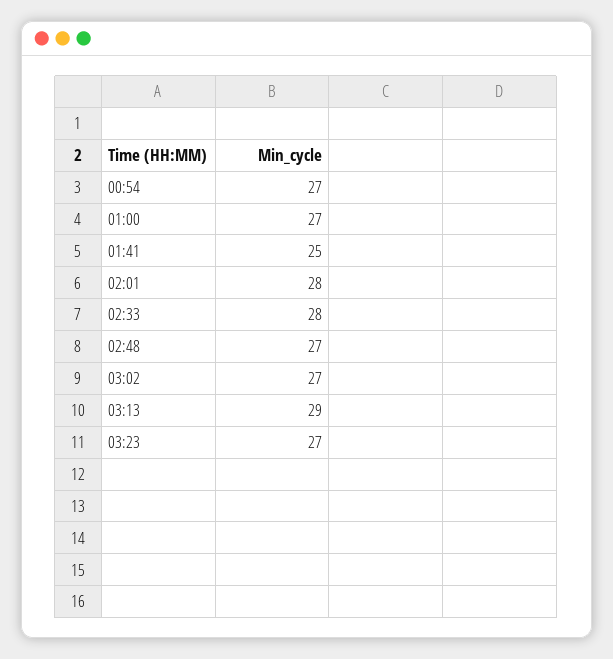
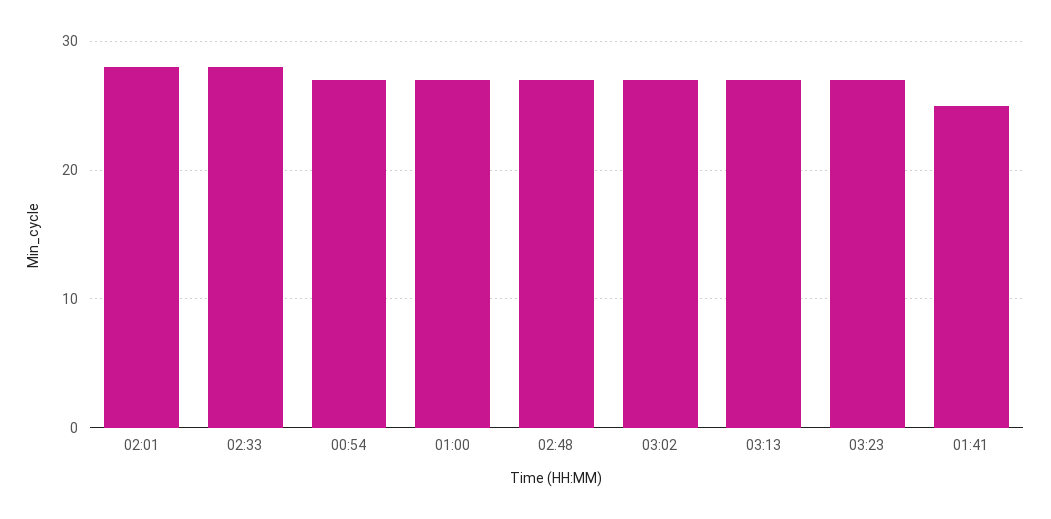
03:13: 29 -> 27

